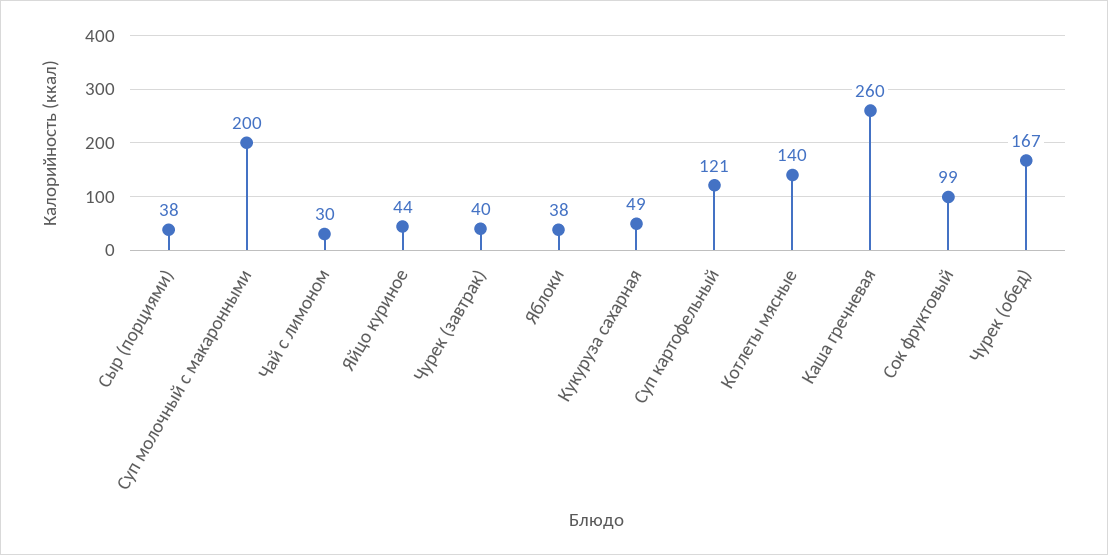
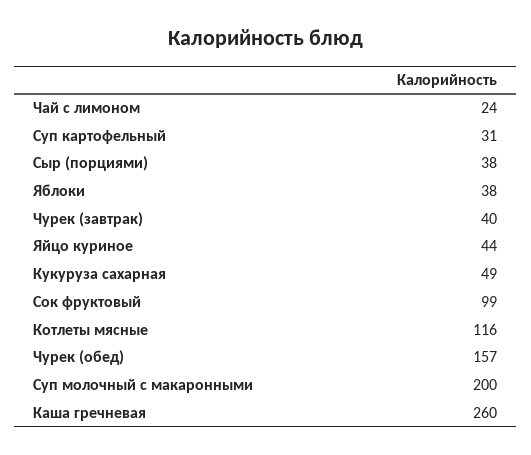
Чай с лимоном: 30 -> 24
Суп картофельный: 121 -> 31
Котлеты мясные: 140 -> 116
Чурек (обед): 167 -> 157

